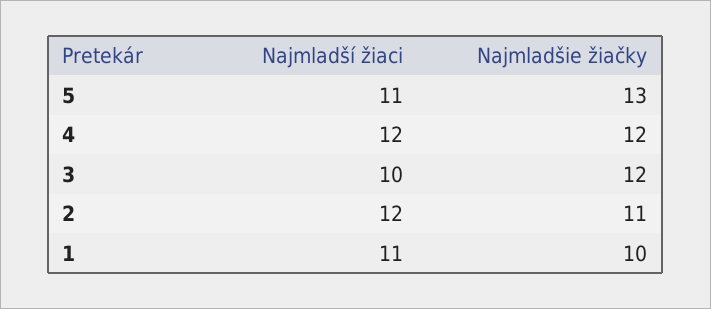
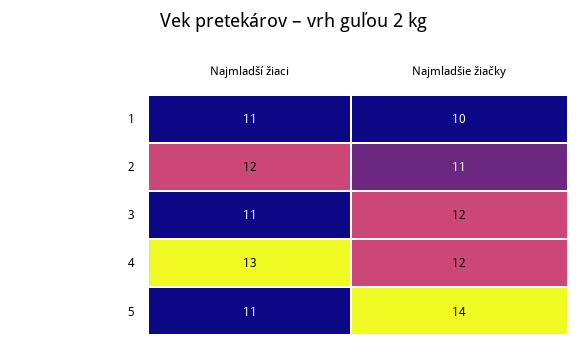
Najmladšie žiačky, 5: 13 -> 14
Najmladší žiaci, 4: 12 -> 13
Najmladší žiaci, 3: 10 -> 11

